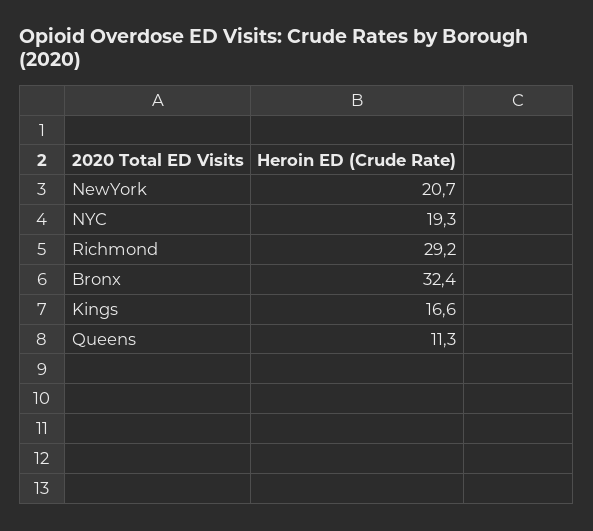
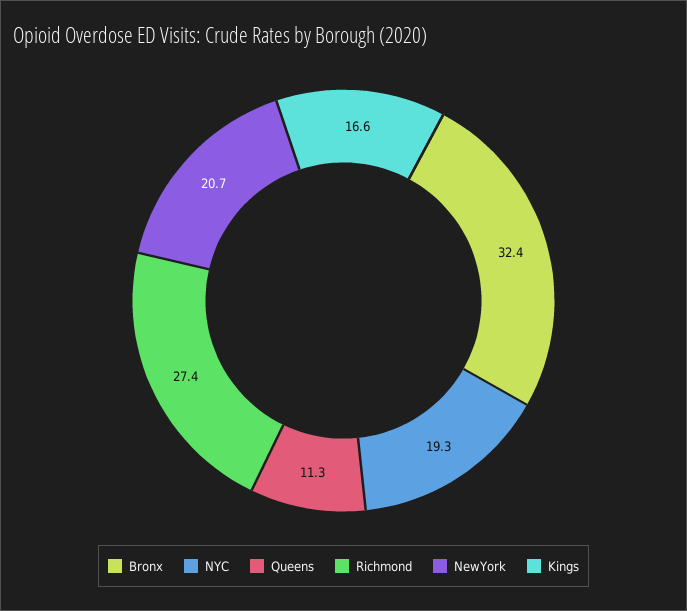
Richmond: 29.2 -> 27.4

